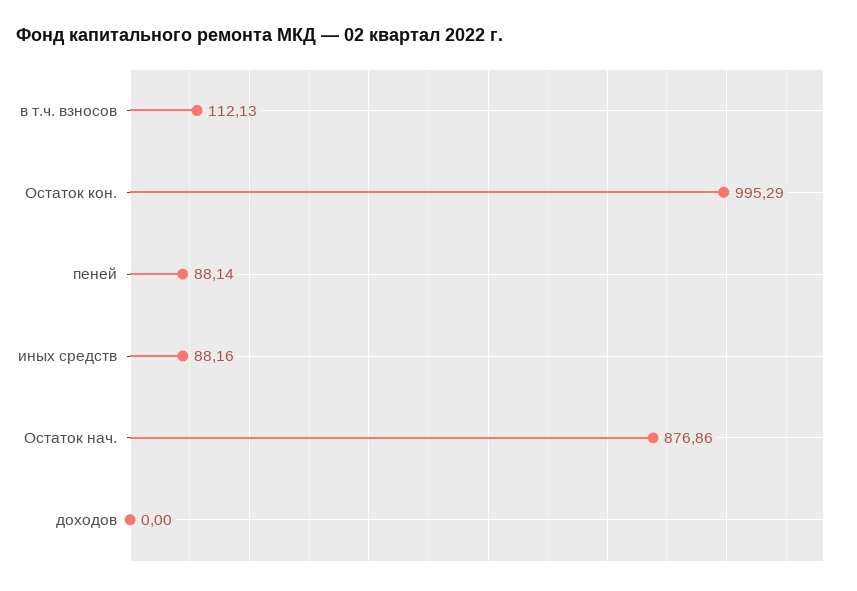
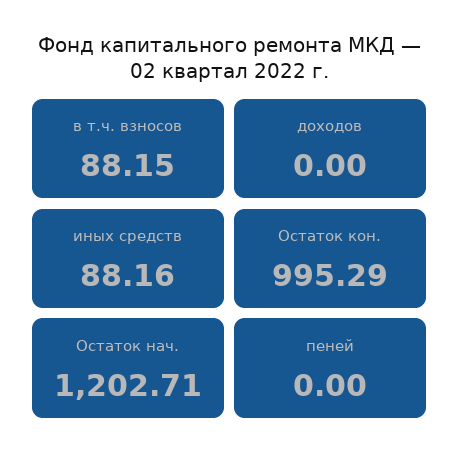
в т.ч. взносов: 112.13 -> 88.15
пеней: 88.14 -> 0
Остаток нач.: 876.86 -> 1202.71

